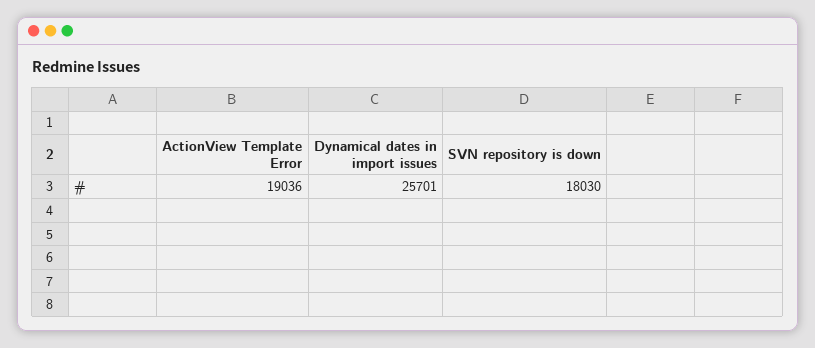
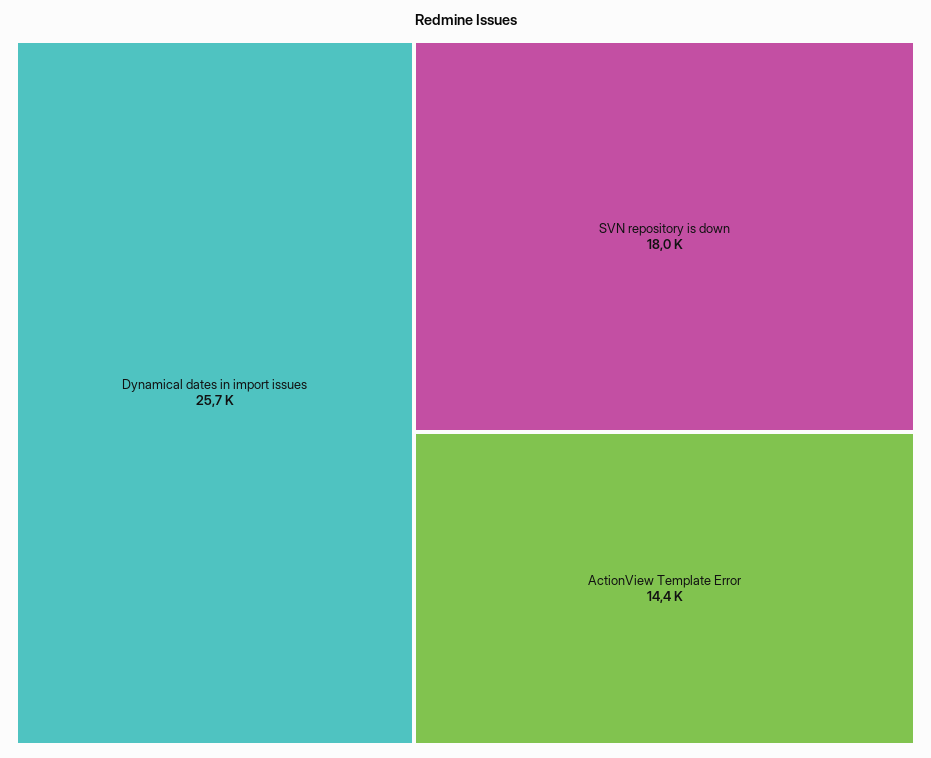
ActionView Template Error: 19036 -> 14400

